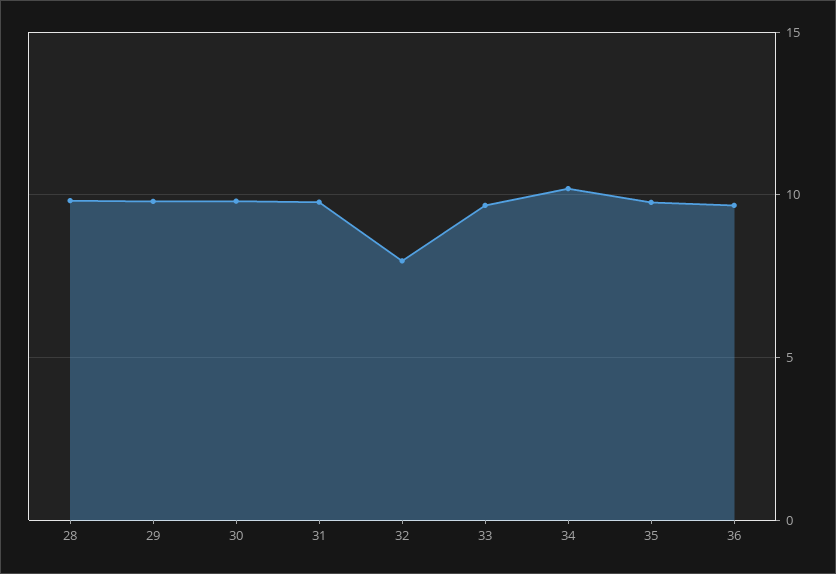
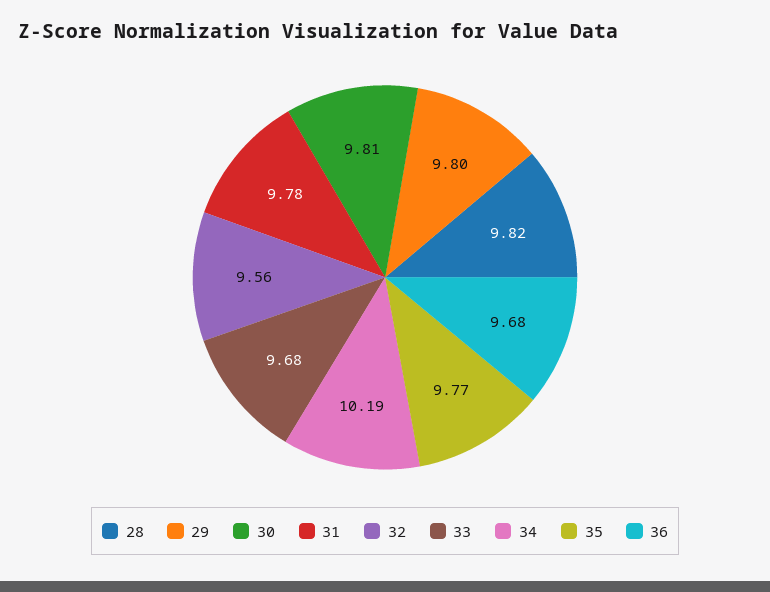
32: 8 -> 9.56

